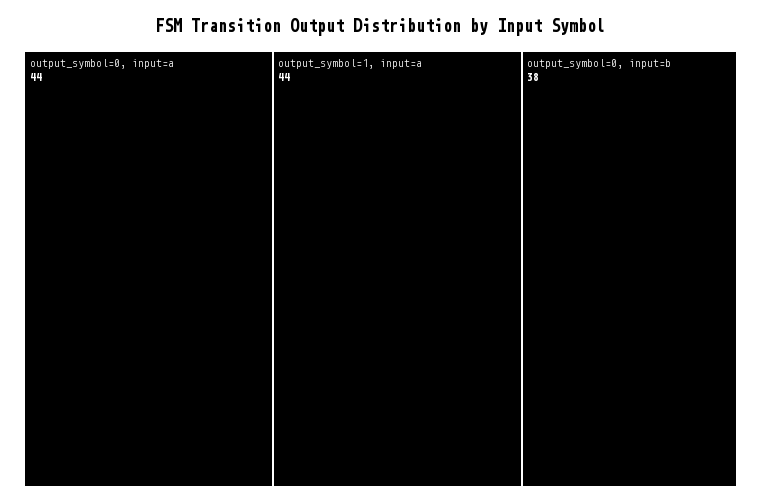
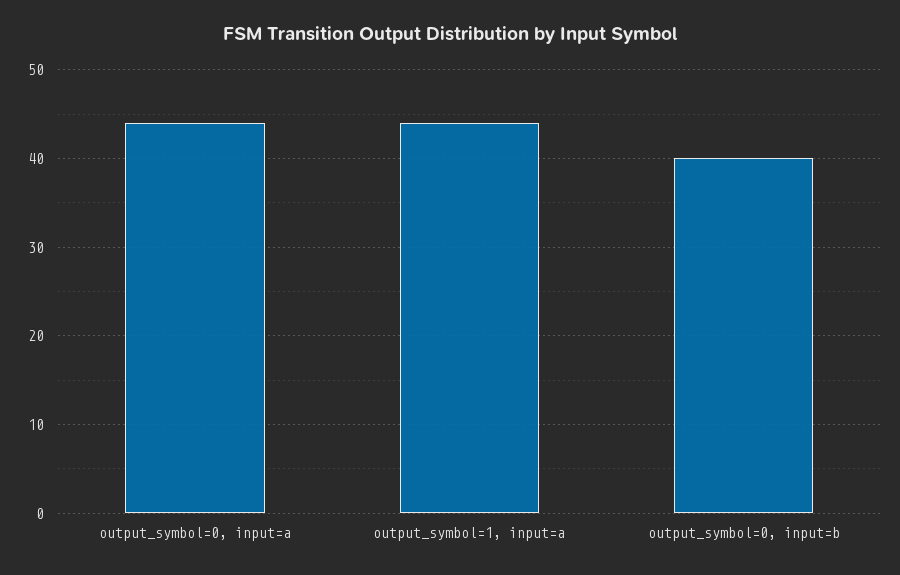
output_symbol=0, input=b: 38 -> 40

